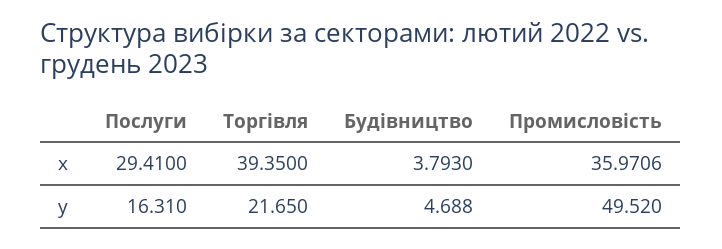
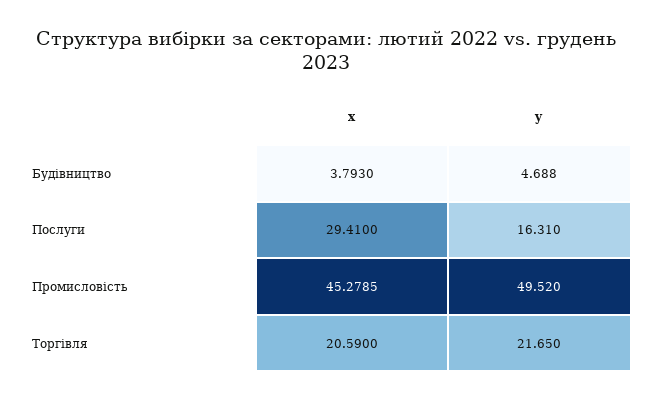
Торгівля, x: 39.35 -> 20.59
Промисловість, x: 35.9706 -> 45.2785

